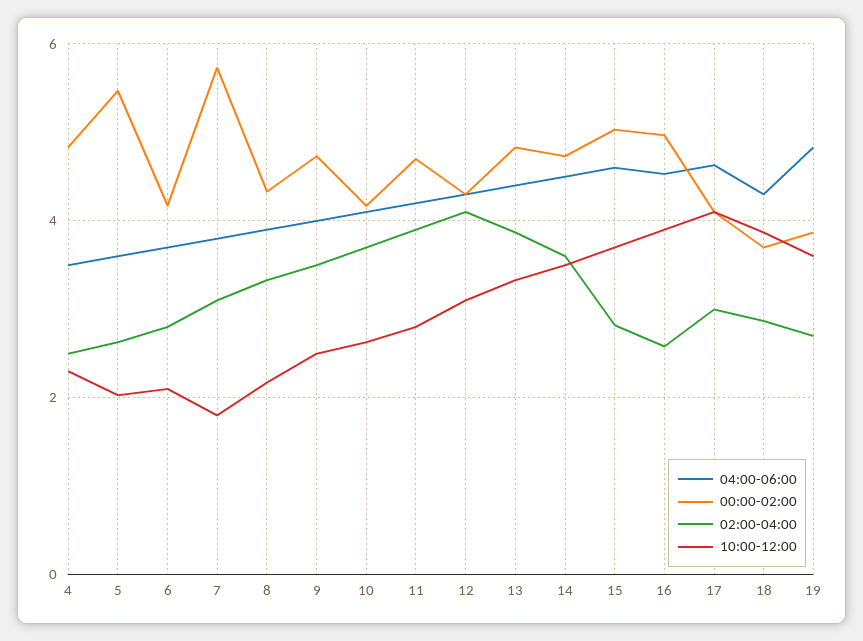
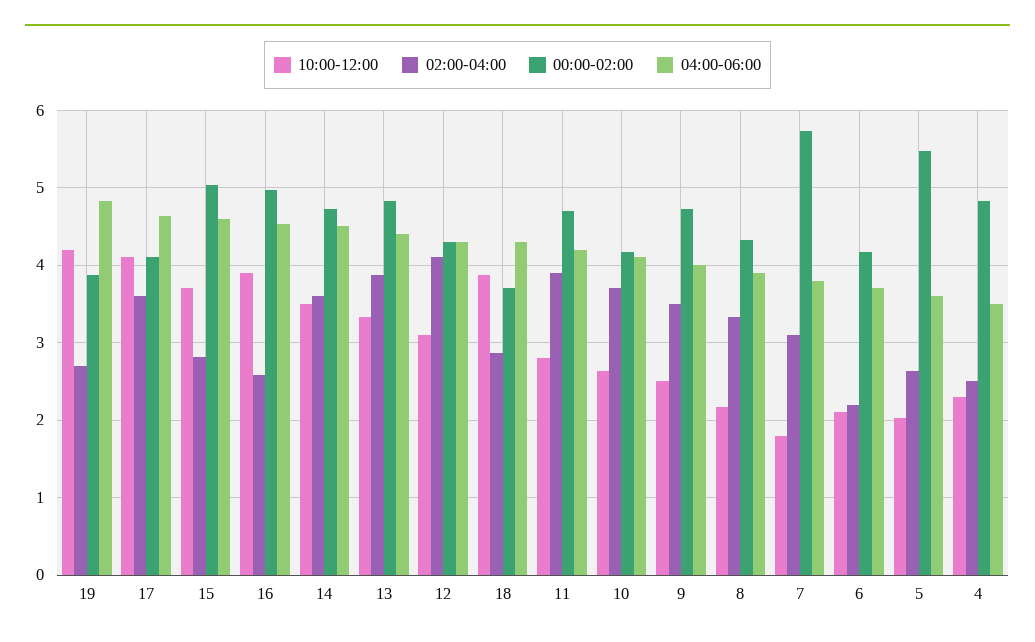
02:00-04:00, 6: 2.8 -> 2.2
02:00-04:00, 17: 3 -> 3.6
10:00-12:00, 19: 3.6 -> 4.2

